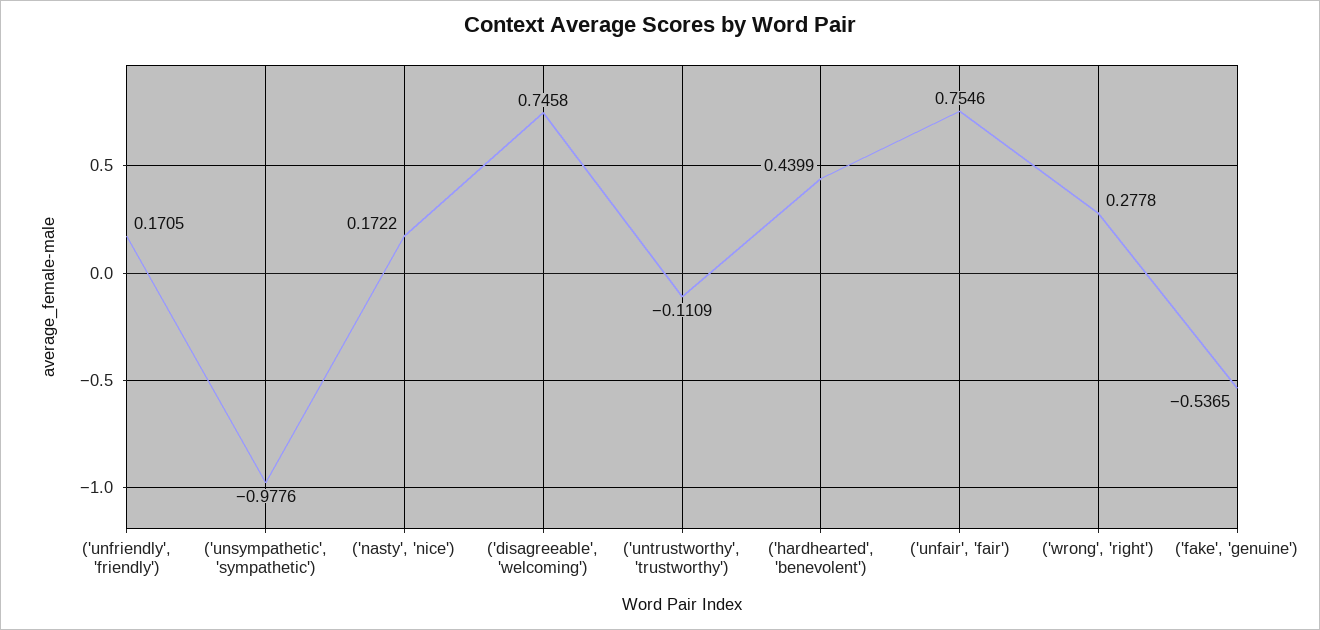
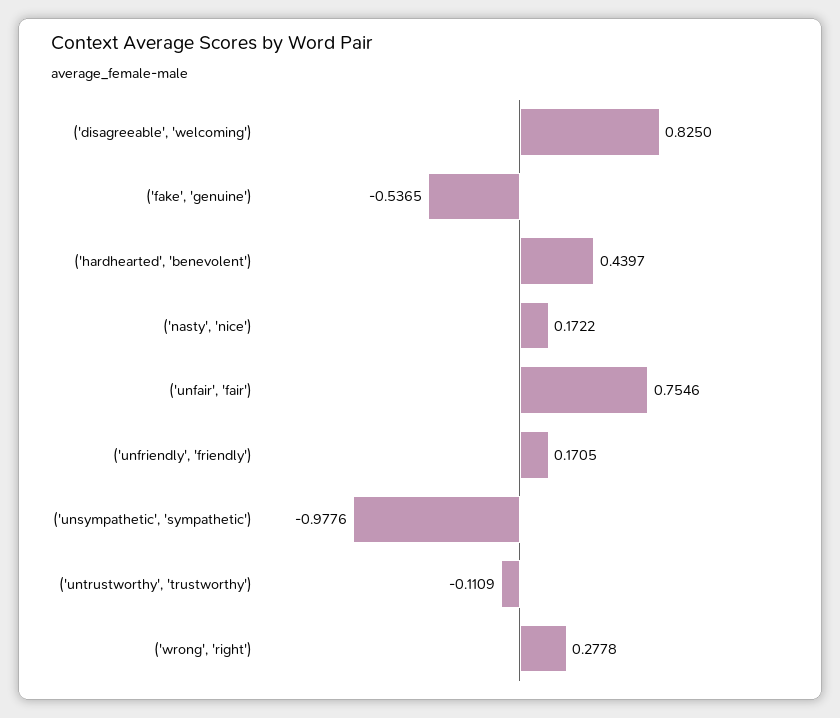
('disagreeable', 'welcoming'): 0.7458 -> 0.825
('hardhearted', 'benevolent'): 0.4399 -> 0.4397

